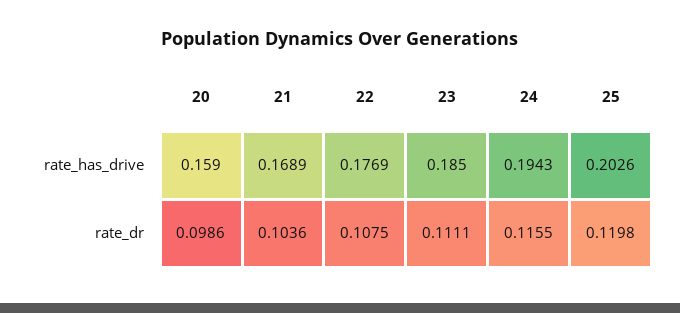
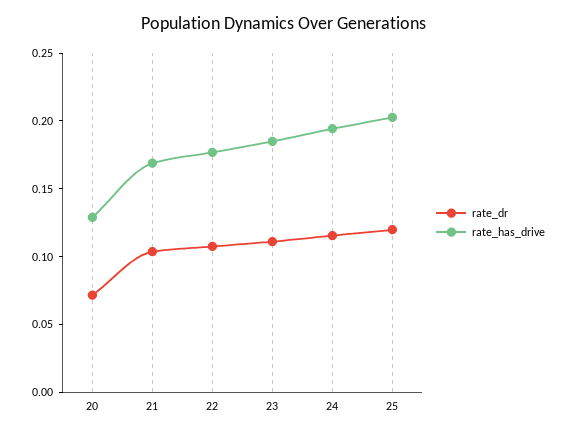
rate_has_drive, 20: 0.159 -> 0.13
rate_dr, 20: 0.0986 -> 0.07

